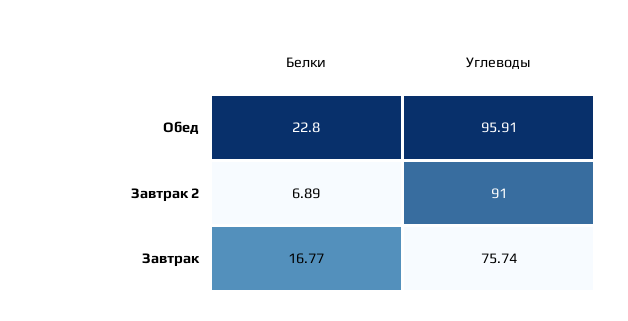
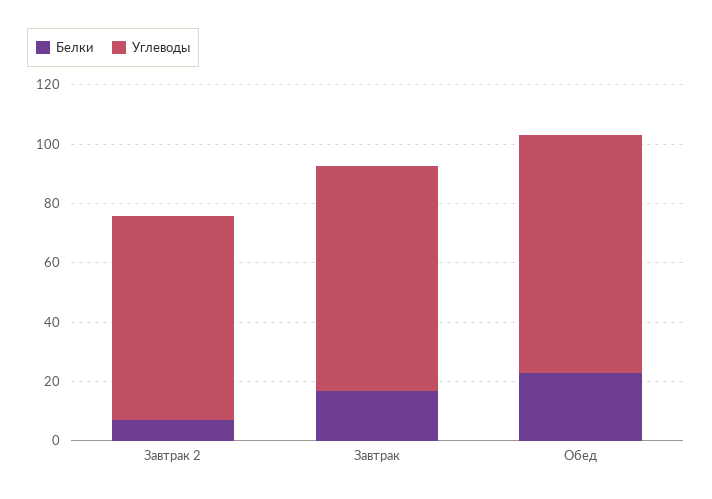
Углеводы, Обед: 95.91 -> 80
Углеводы, Завтрак 2: 91 -> 70

